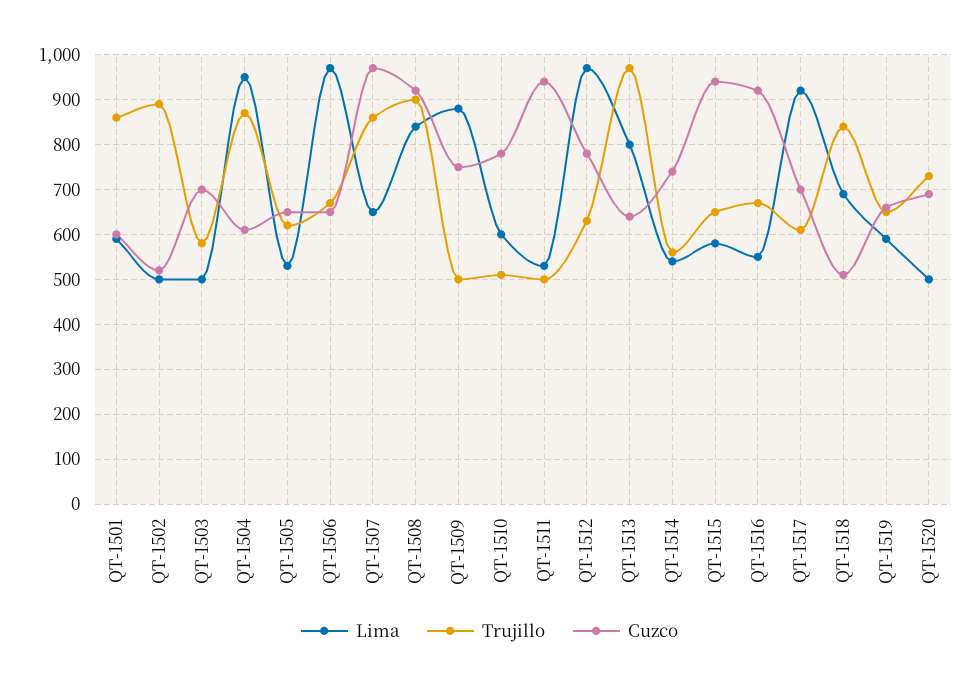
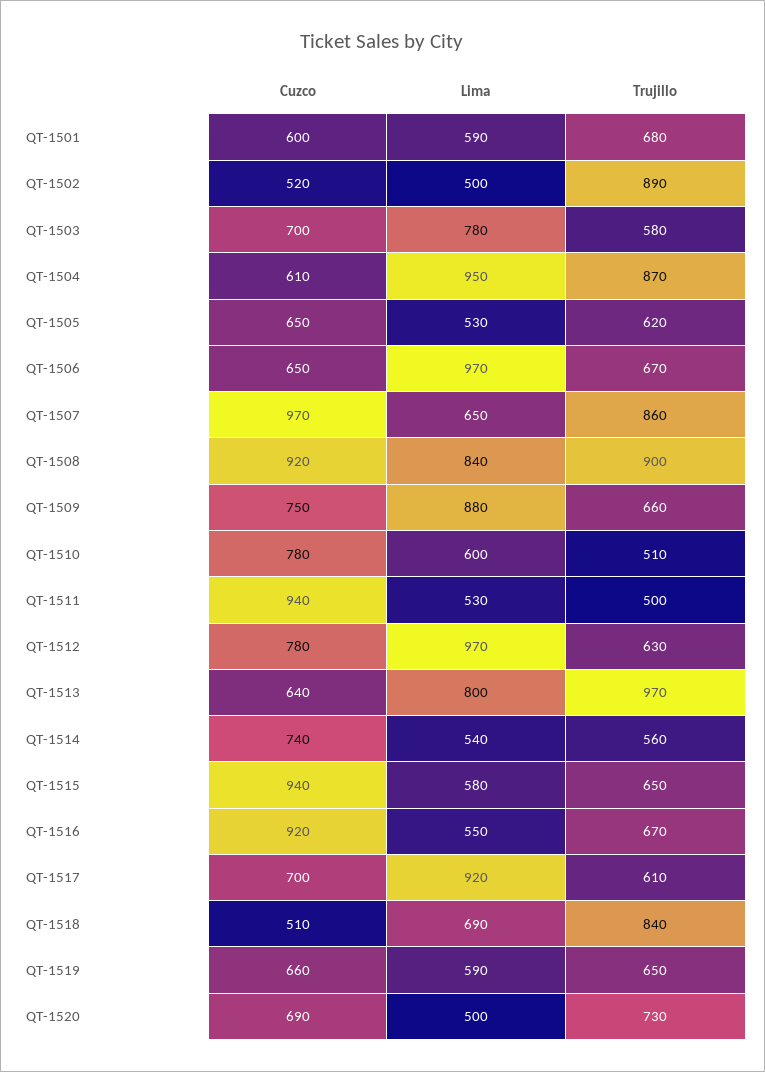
Trujillo, QT-1501: 860 -> 680
Lima, QT-1503: 500 -> 780
Trujillo, QT-1509: 500 -> 660

